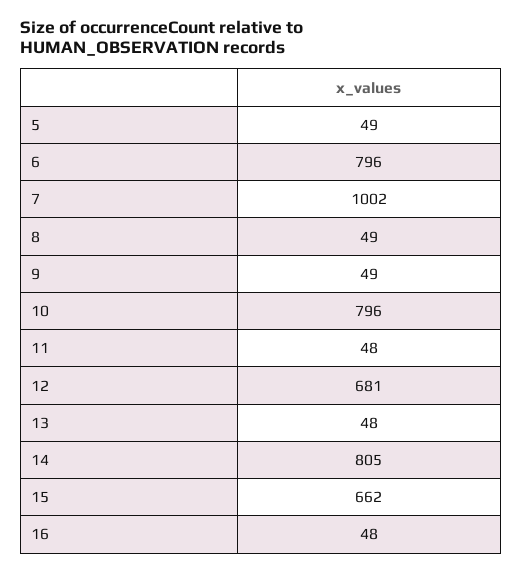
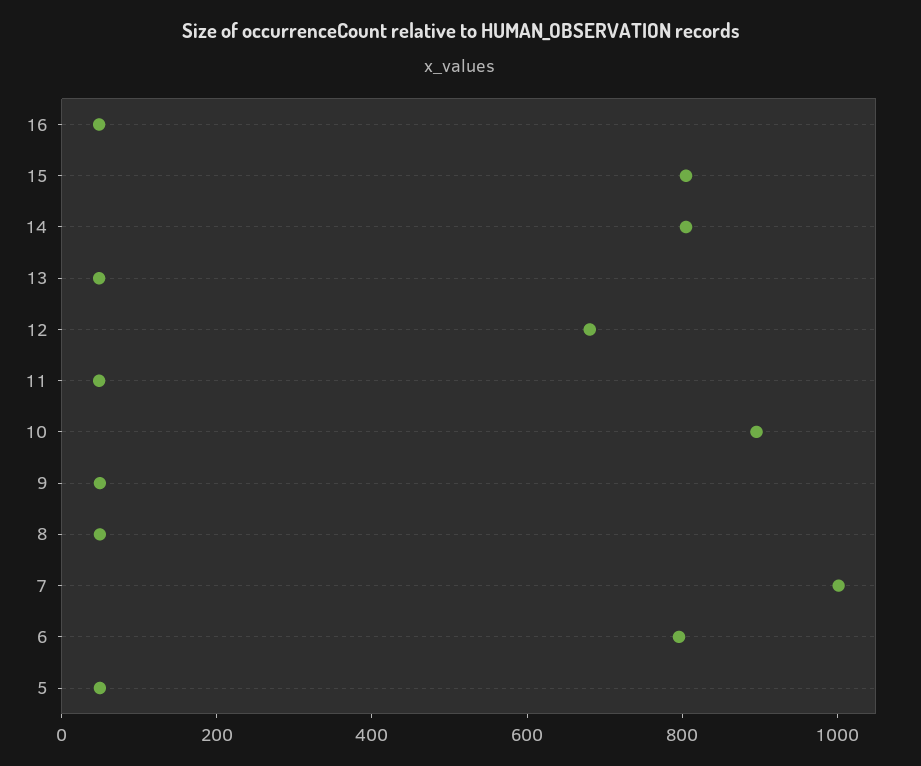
10: 796 -> 900
15: 662 -> 800

